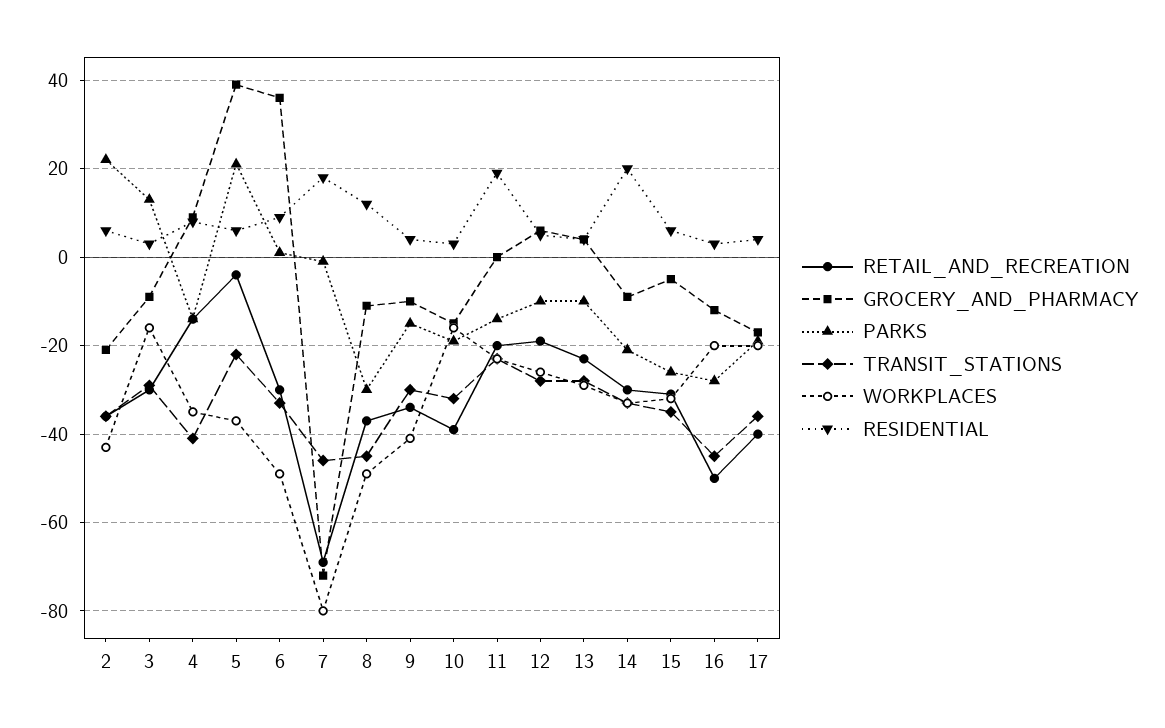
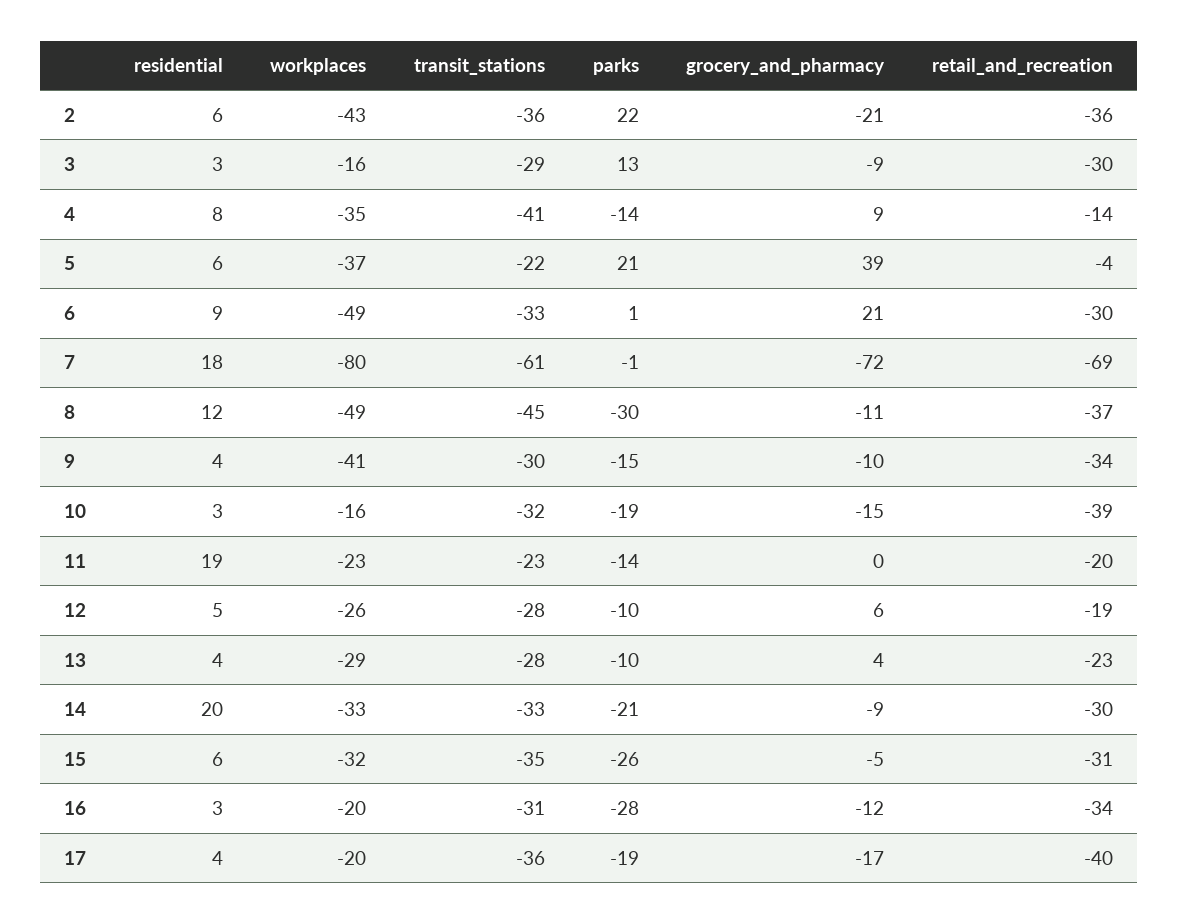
GROCERY_AND_PHARMACY, 6: 35 -> 21
TRANSIT_STATIONS, 7: -45 -> -61
RETAIL_AND_RECREATION, 16: -50 -> -34
TRANSIT_STATIONS, 16: -45 -> -31

